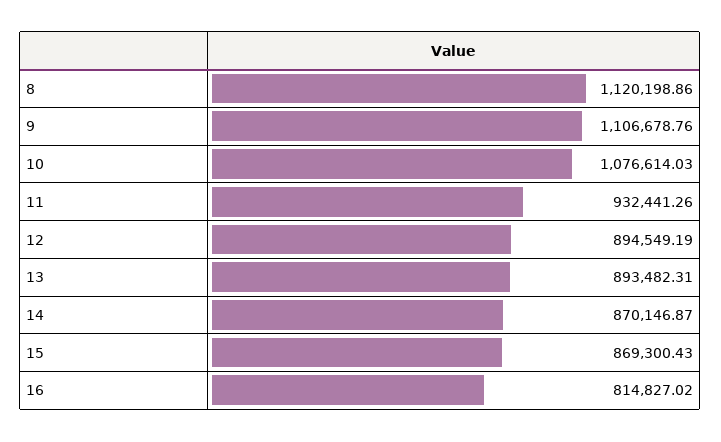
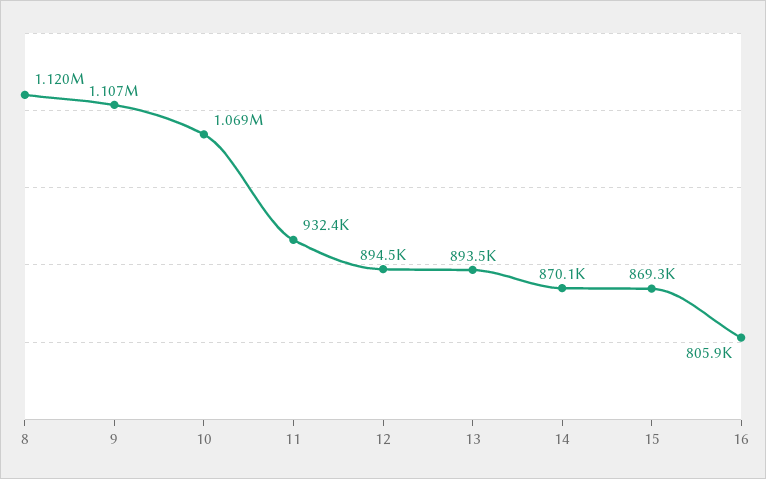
10: 1076614.03 -> 1069000
16: 814827.02 -> 805900

